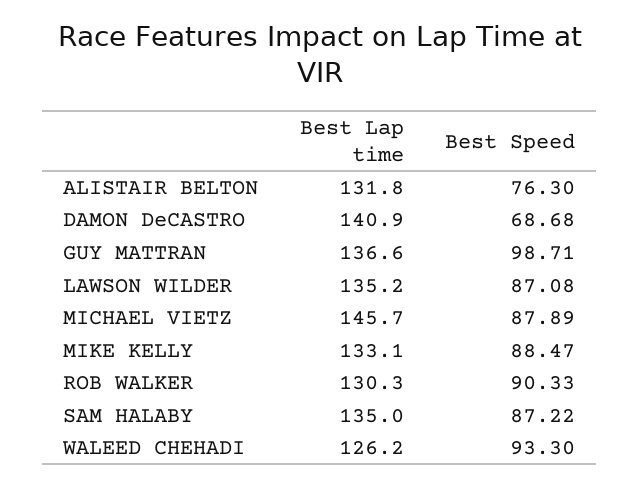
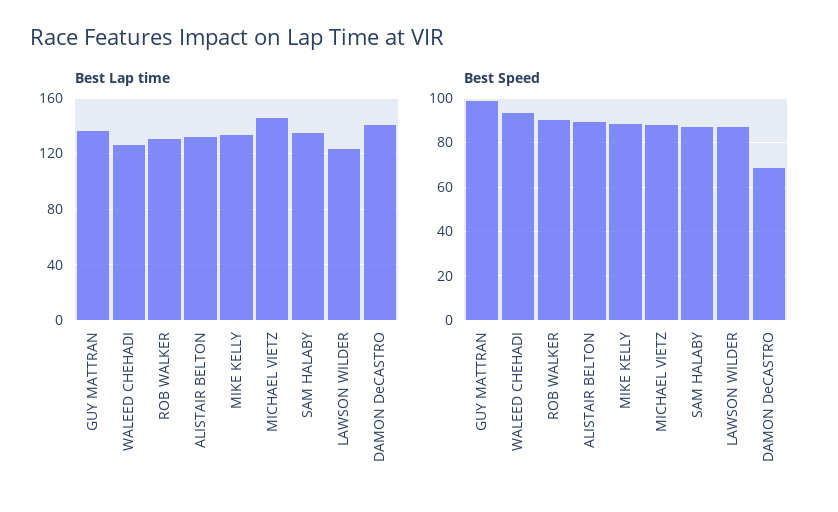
Best Speed, ALISTAIR BELTON: 76.3 -> 90
Best Lap time, LAWSON WILDER: 135.2 -> 125

